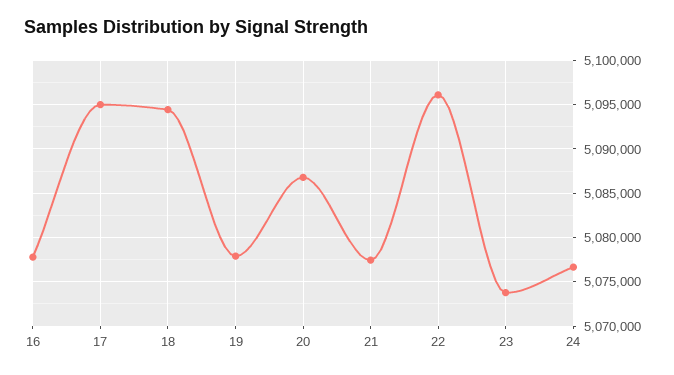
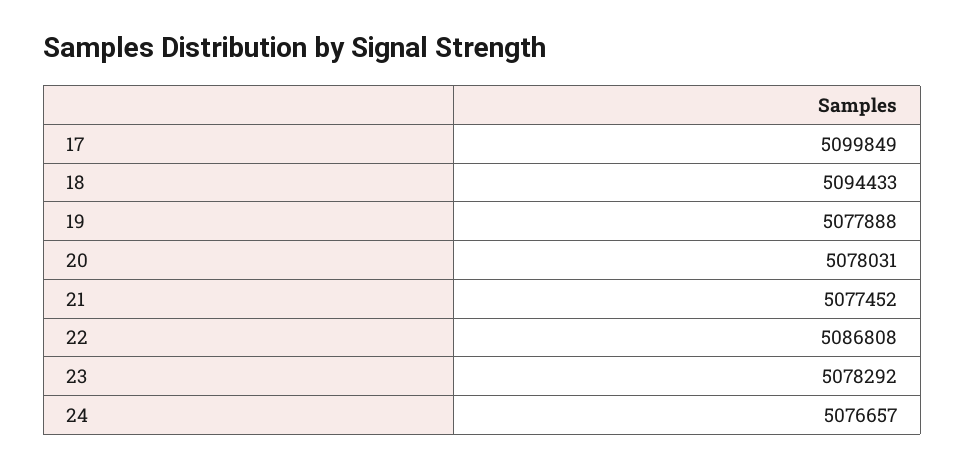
16: 5078000 -> none
17: 5095000 -> 5099849
20: 5087000 -> 5078031
22: 5096000 -> 5086808
23: 5074000 -> 5078292

